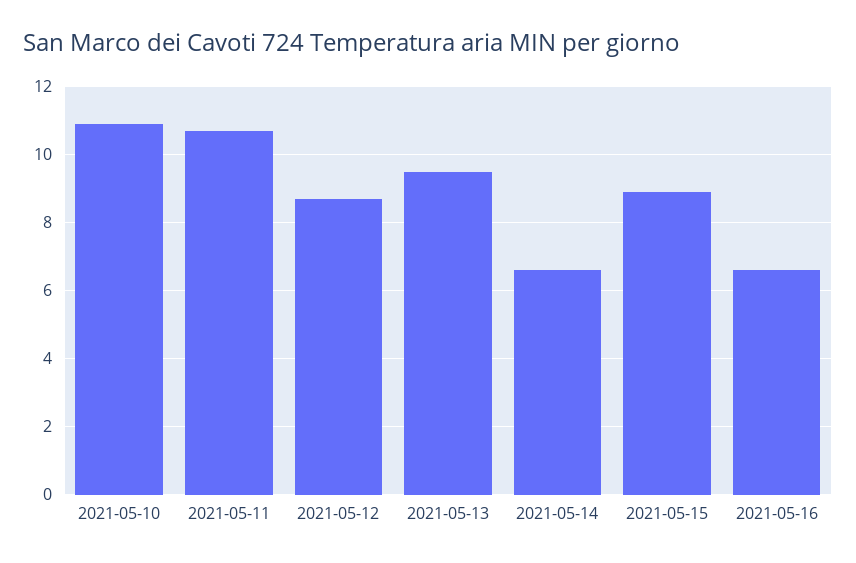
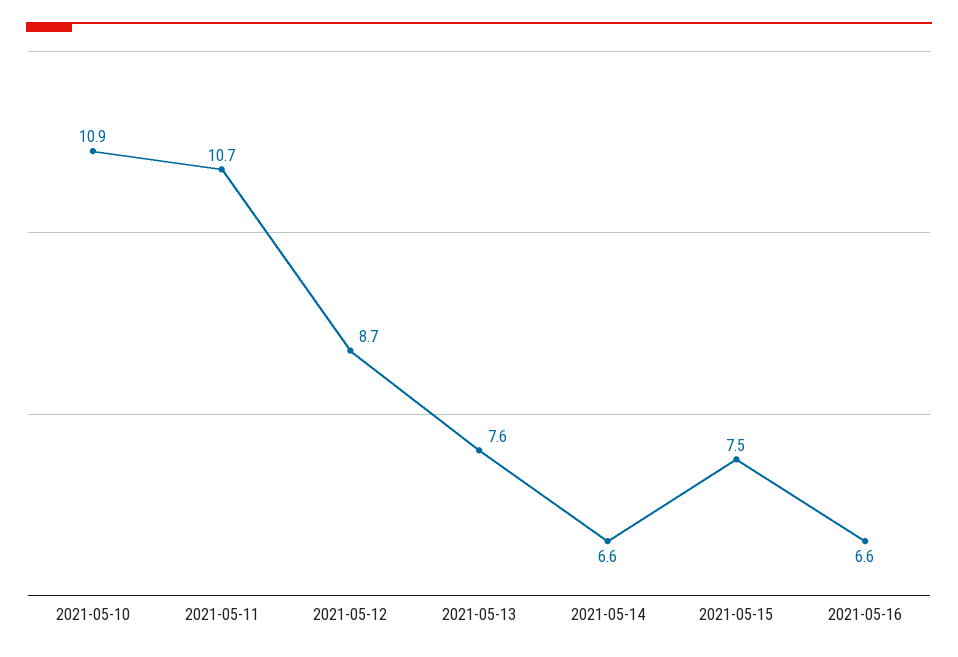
2021-05-13: 9.5 -> 7.6
2021-05-15: 9 -> 7.5

